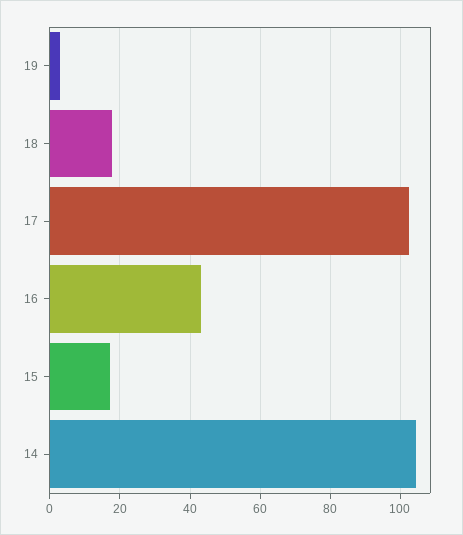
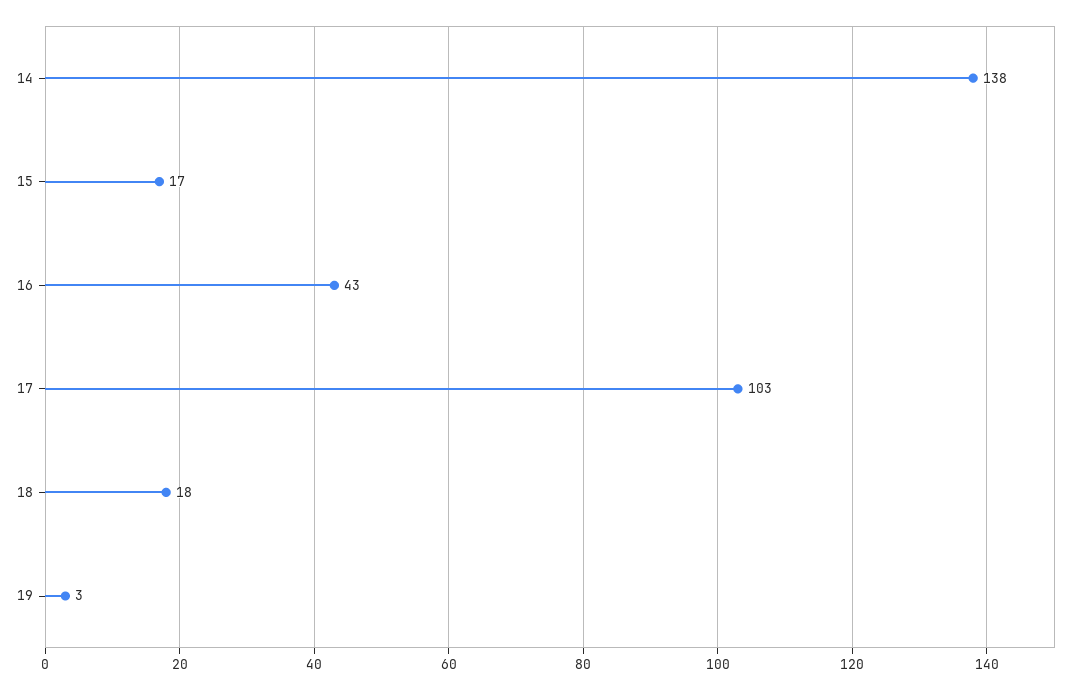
14: 104 -> 138

